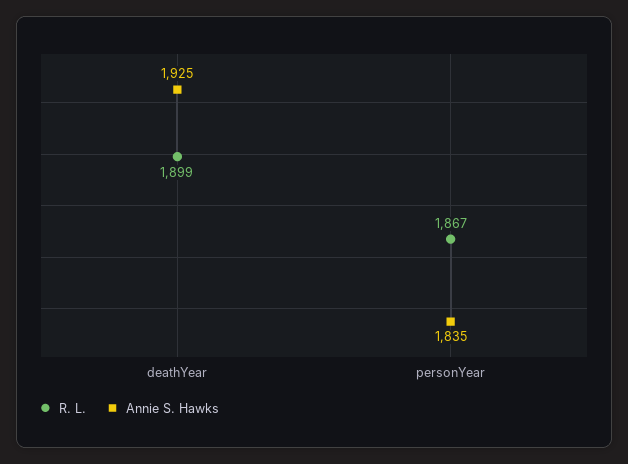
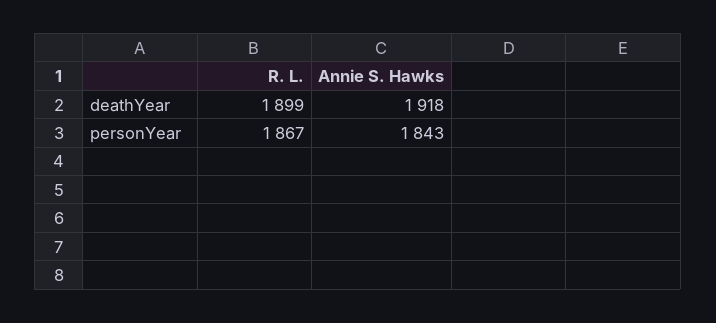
Annie S. Hawks, deathYear: 1925 -> 1918
Annie S. Hawks, personYear: 1835 -> 1843

